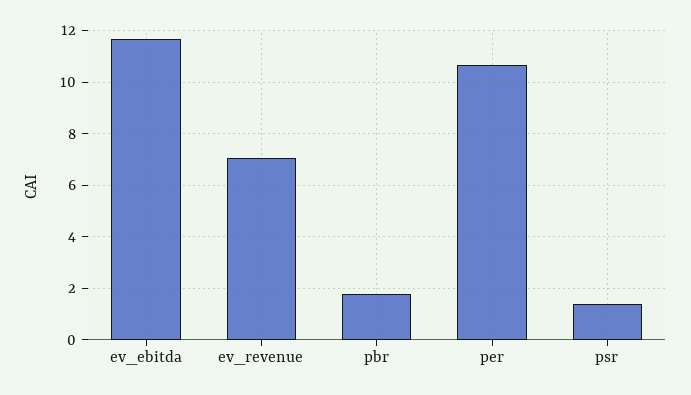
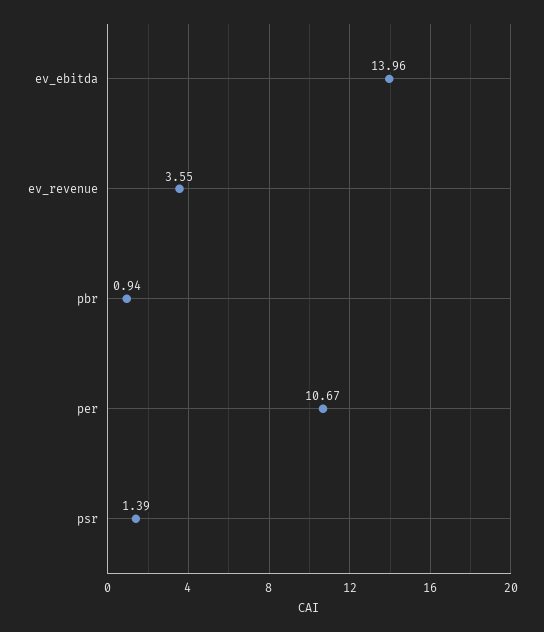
ev_ebitda: 11.75 -> 13.96
ev_revenue: 7 -> 3.55
pbr: 1.75 -> 0.94

